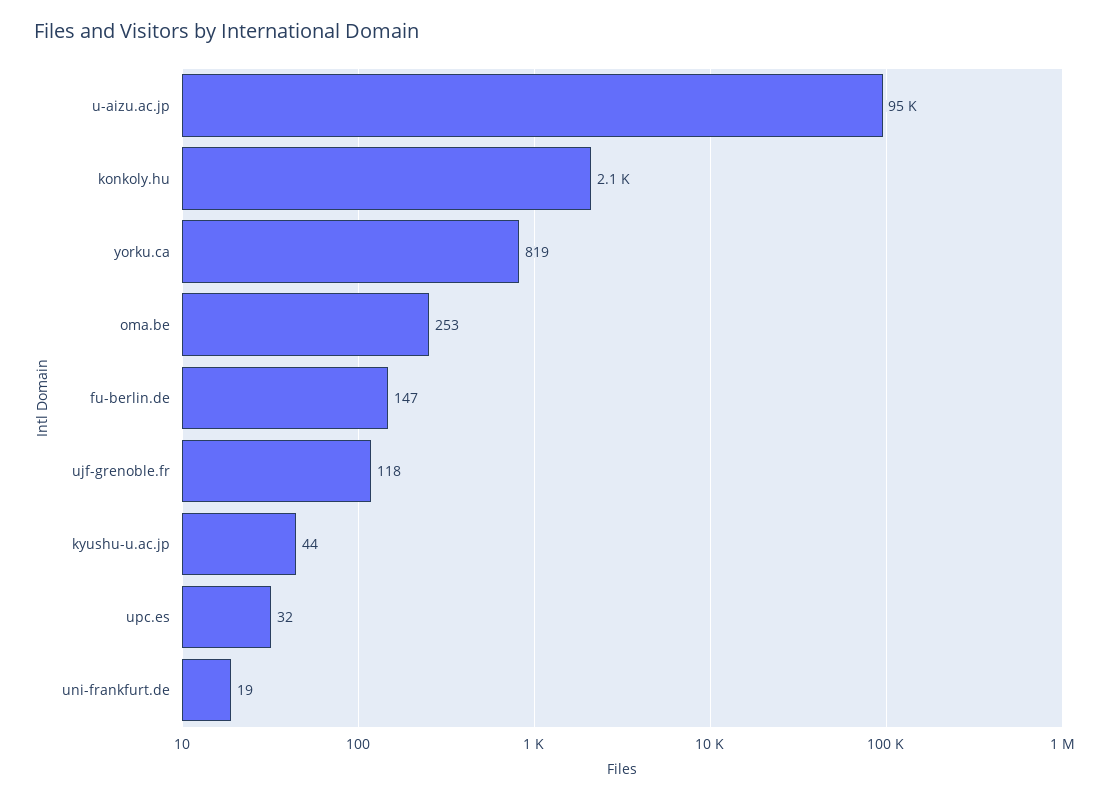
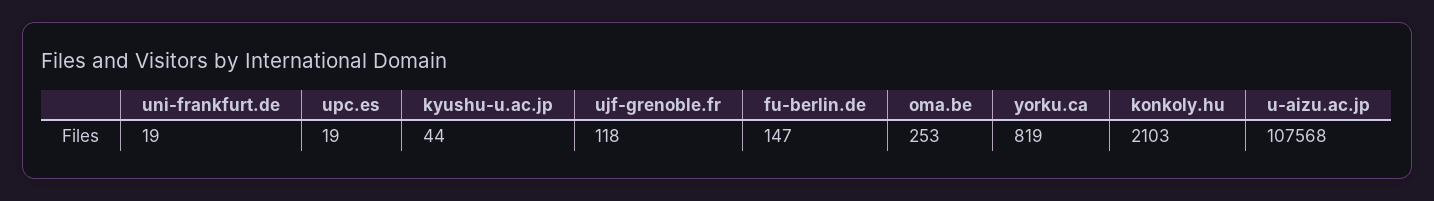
u-aizu.ac.jp: 95000 -> 107568
upc.es: 32 -> 19

